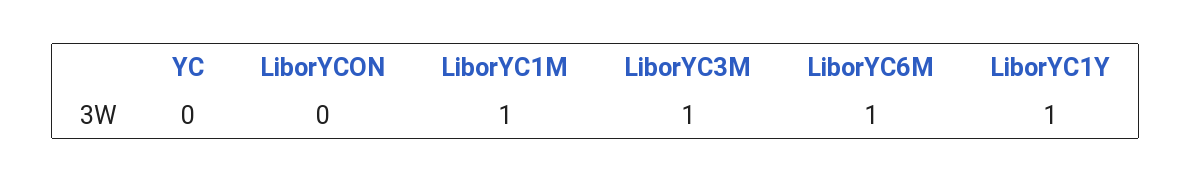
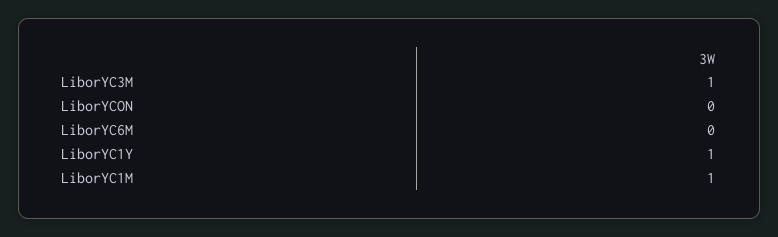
YC: 0 -> none
LiborYC6M: 1 -> 0

